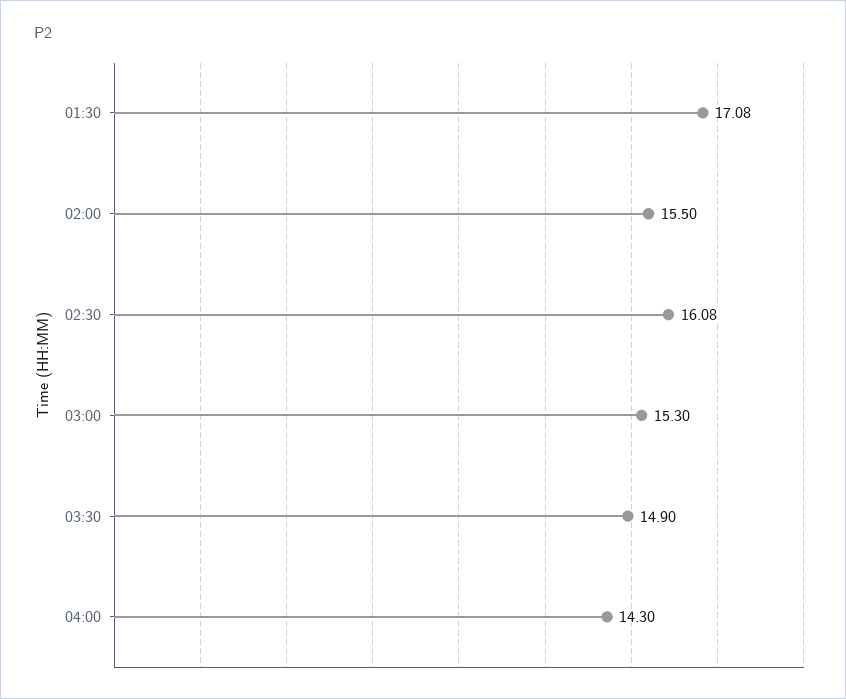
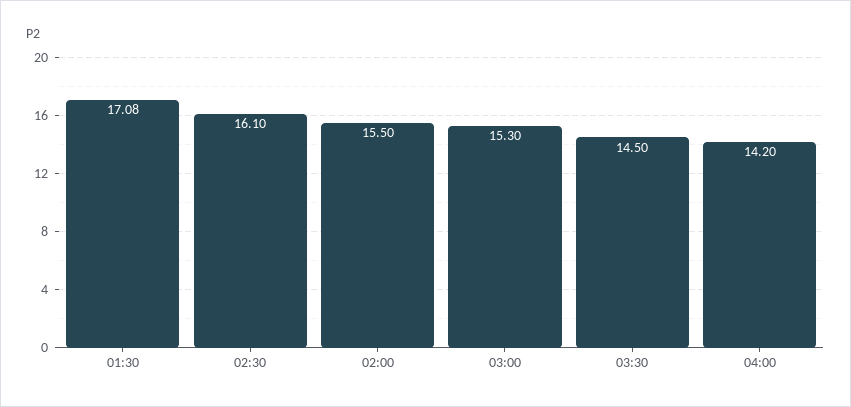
02:30: 16.08 -> 16.1
03:30: 14.9 -> 14.5
04:00: 14.3 -> 14.2

